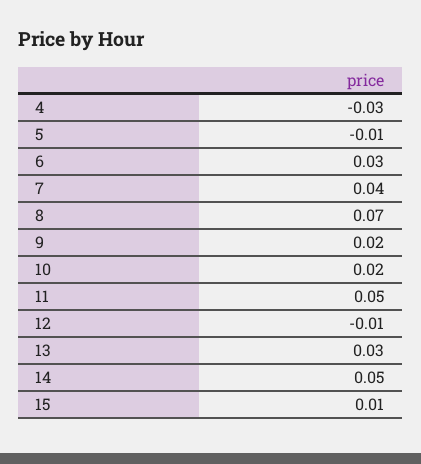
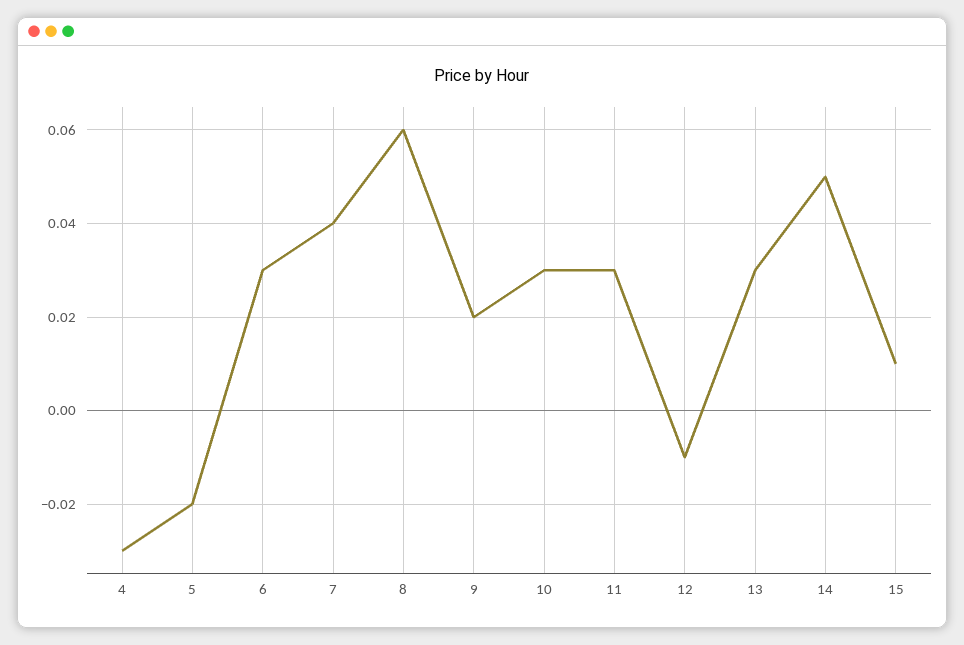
5: -0.01 -> -0.02
8: 0.07 -> 0.06
10: 0.02 -> 0.03
11: 0.05 -> 0.03

